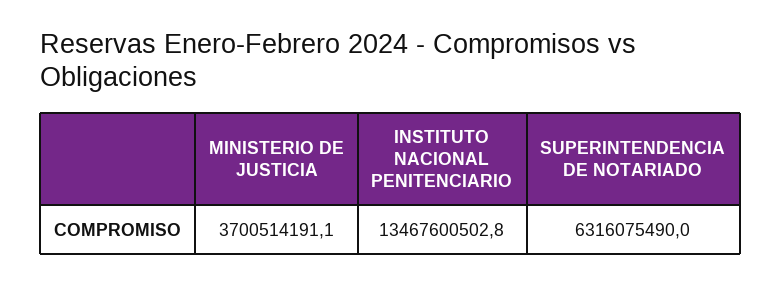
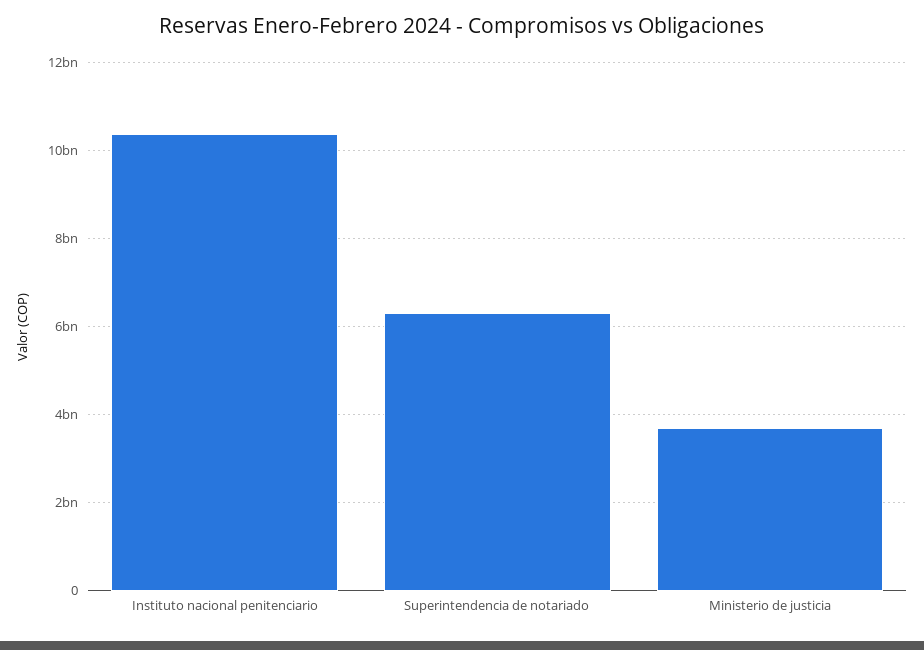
INSTITUTO NACIONAL PENITENCIARIO: 13467600502.8 -> 10400000000

